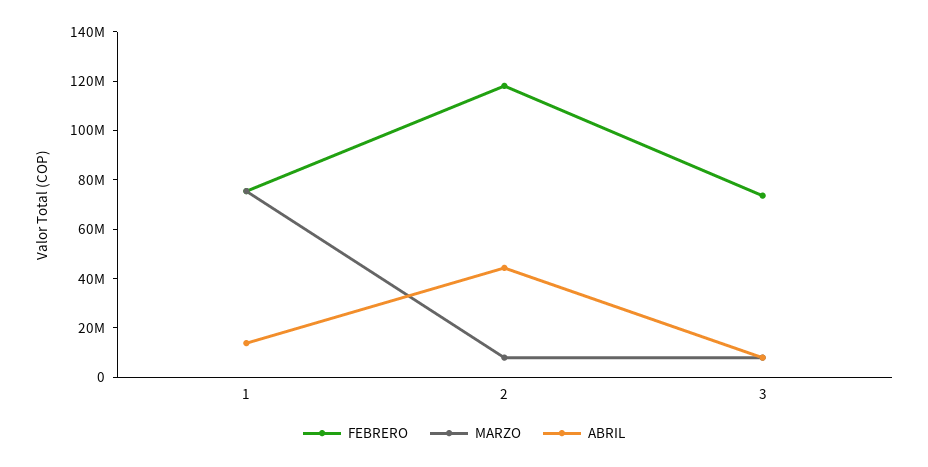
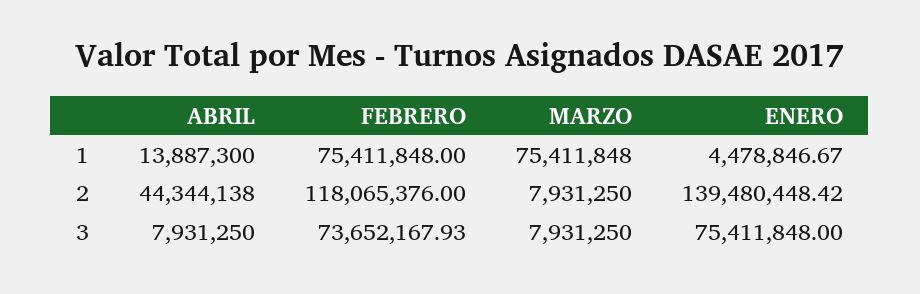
ENERO, 1: none -> 4478846.67
ENERO, 2: none -> 139480448.42
ENERO, 3: none -> 75411848

